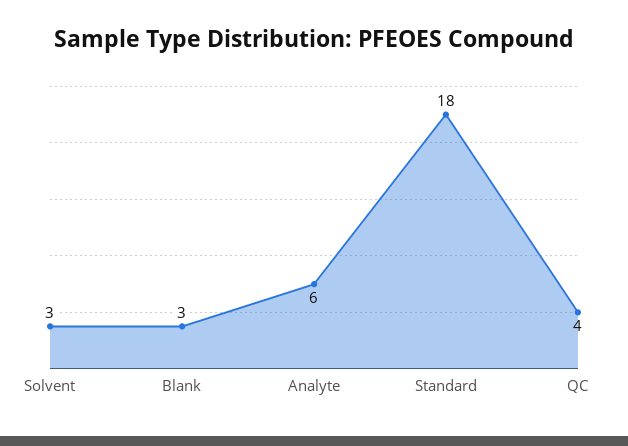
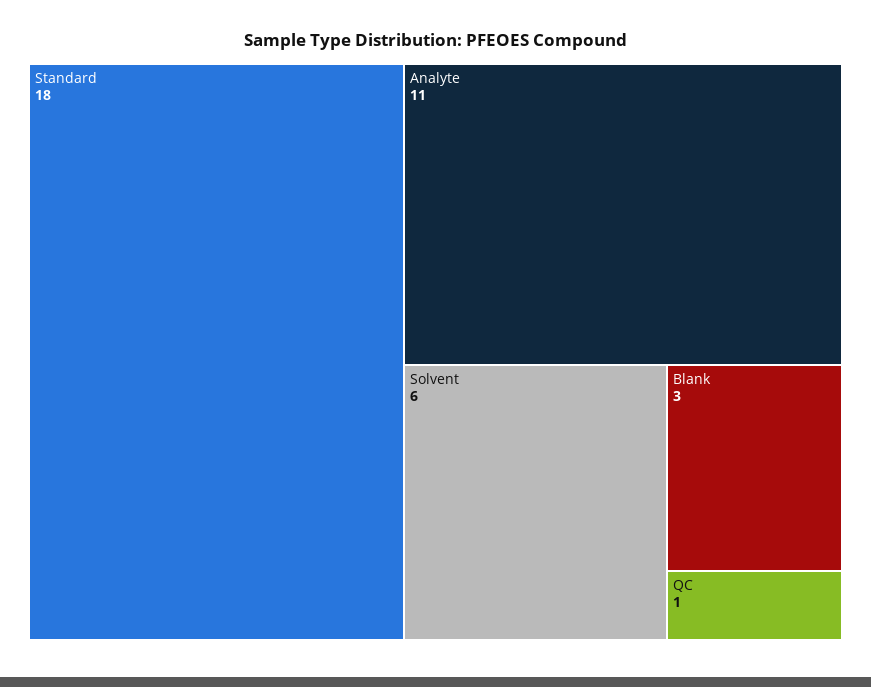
Solvent: 3 -> 6
Analyte: 6 -> 11
QC: 4 -> 1

